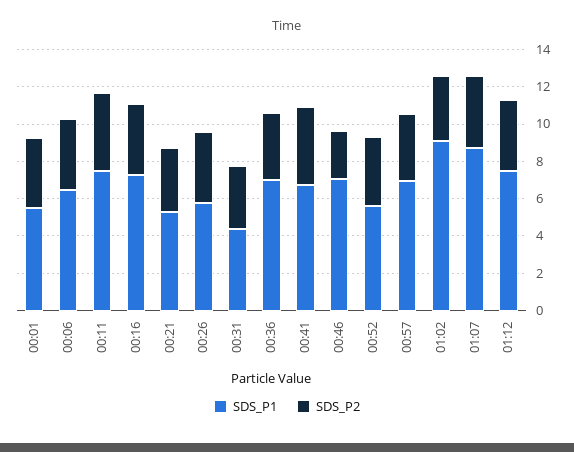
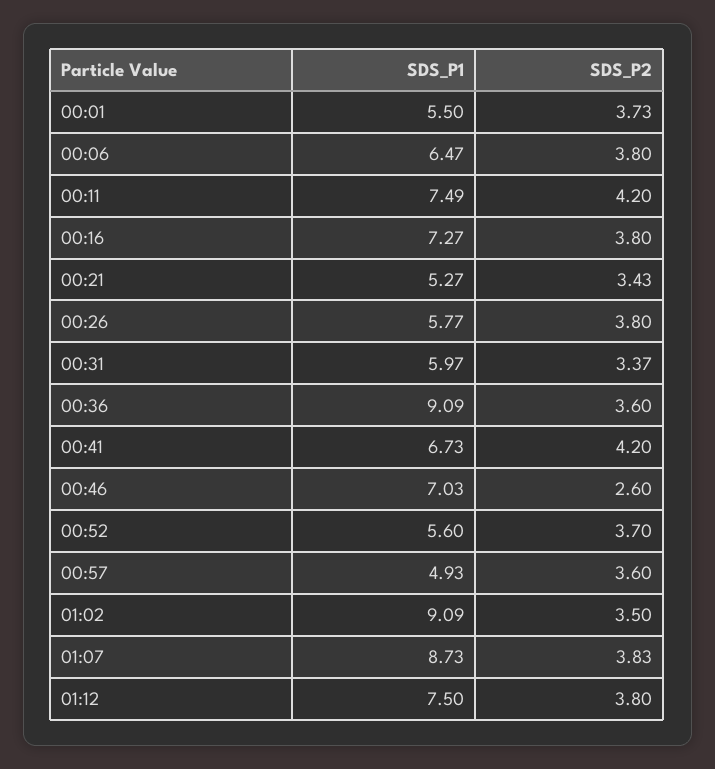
SDS_P1, 00:31: 4.5 -> 5.97
SDS_P1, 00:36: 7 -> 9.09
SDS_P1, 00:57: 7 -> 4.93

